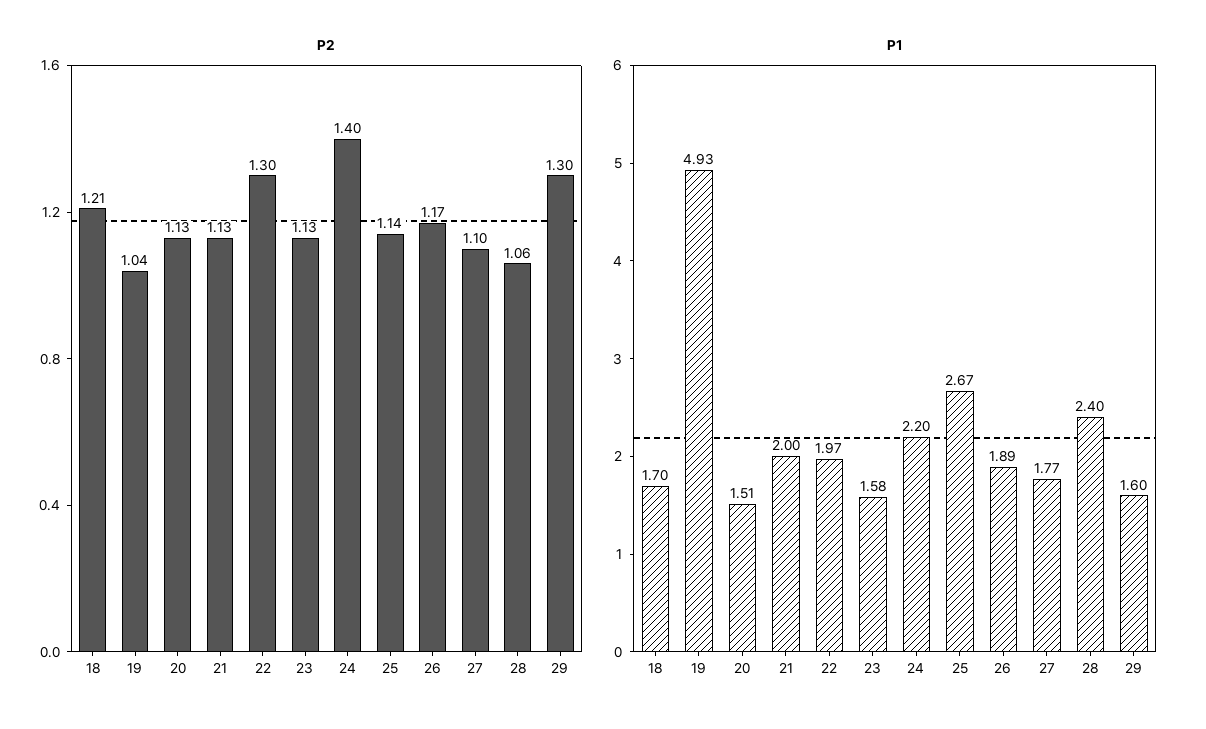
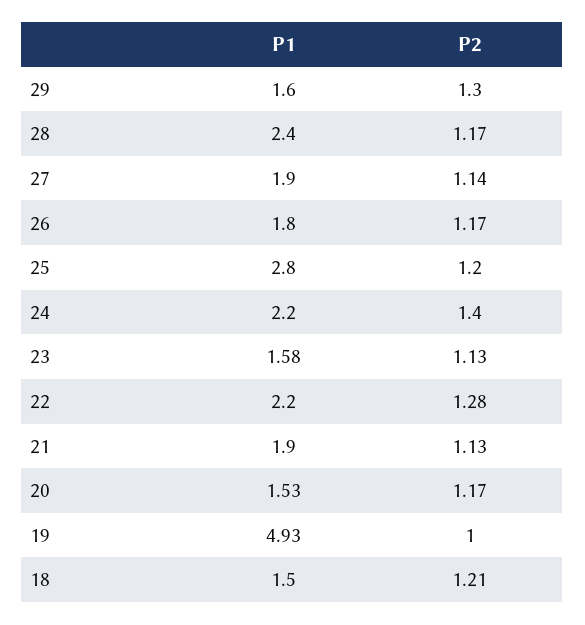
P2, 19: 1.04 -> 1
P2, 20: 1.13 -> 1.17
P2, 22: 1.3 -> 1.28
P2, 25: 1.14 -> 1.2
P2, 27: 1.1 -> 1.14
P2, 28: 1.06 -> 1.17
P1, 18: 1.7 -> 1.5
P1, 20: 1.51 -> 1.53
P1, 21: 2 -> 1.9
P1, 22: 1.97 -> 2.2
P1, 25: 2.67 -> 2.8
P1, 26: 1.89 -> 1.8
P1, 27: 1.77 -> 1.9

